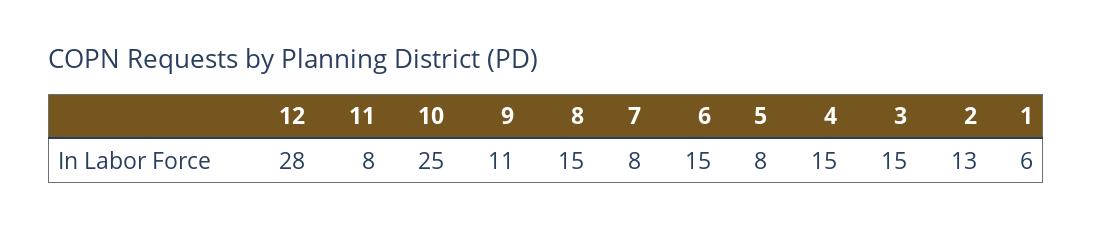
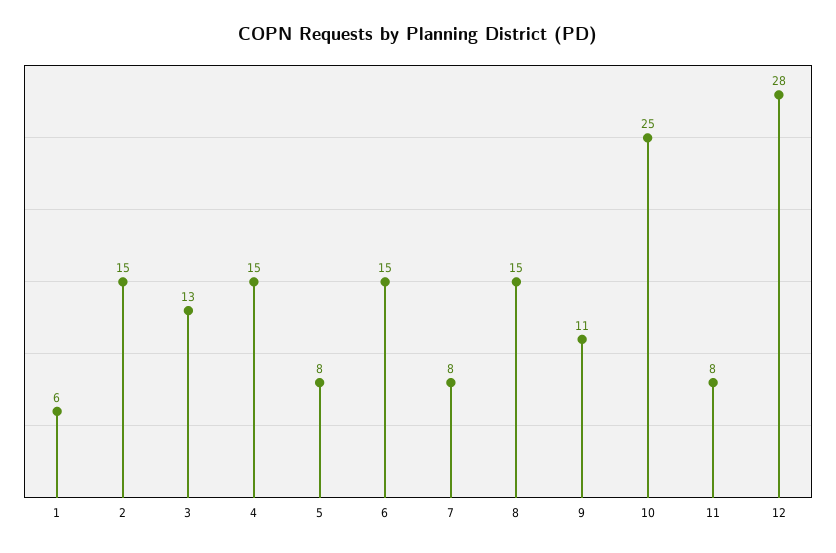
3: 15 -> 13
2: 13 -> 15

